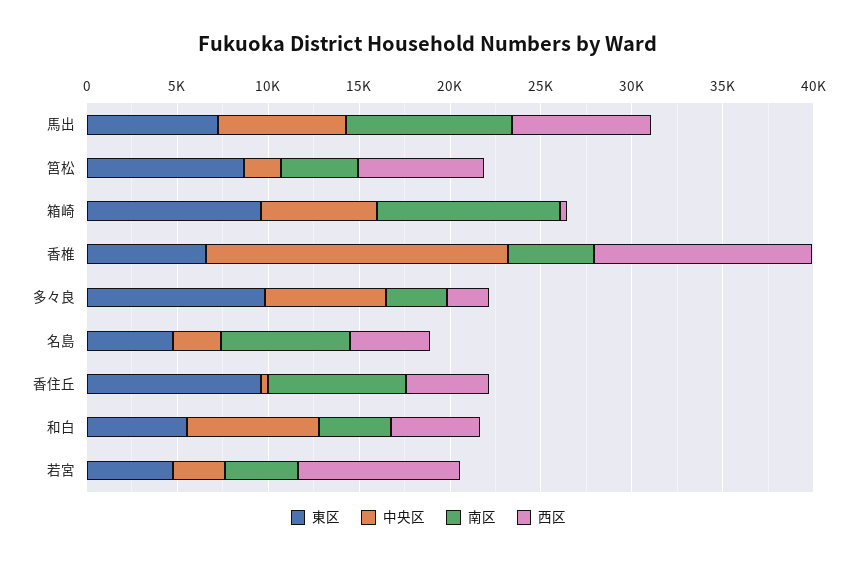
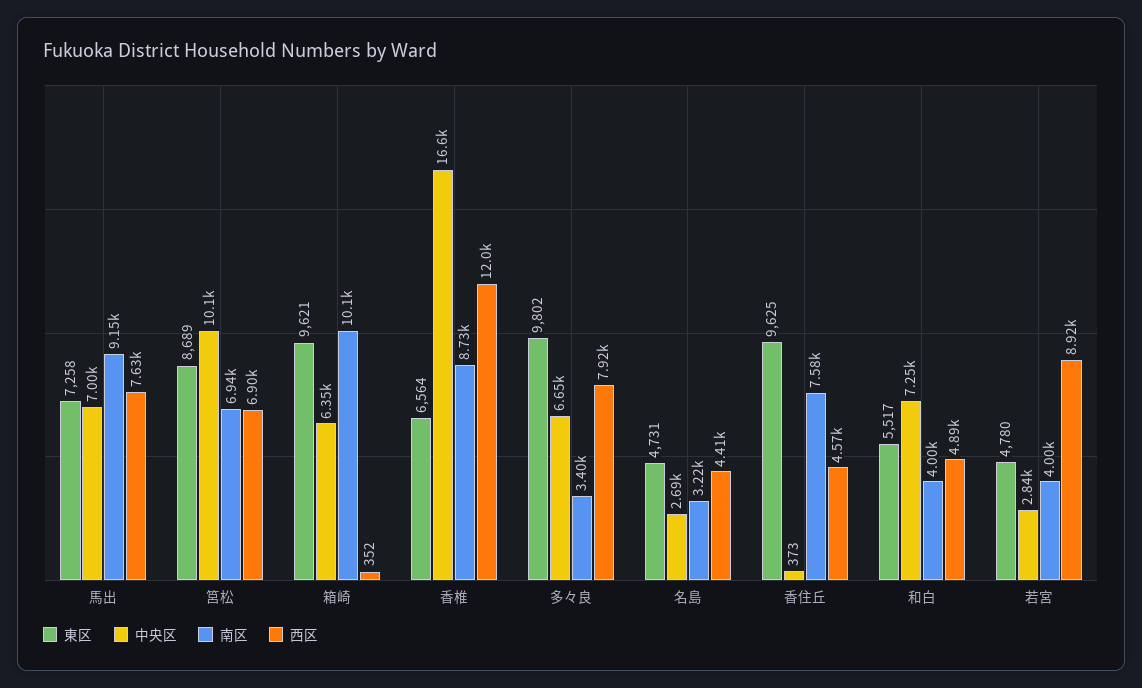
中央区, 筥松: 2000 -> 10100
南区, 筥松: 4000 -> 6940
南区, 香椎: 5000 -> 8730
西区, 多々良: 2000 -> 7920
南区, 名島: 7000 -> 3220

